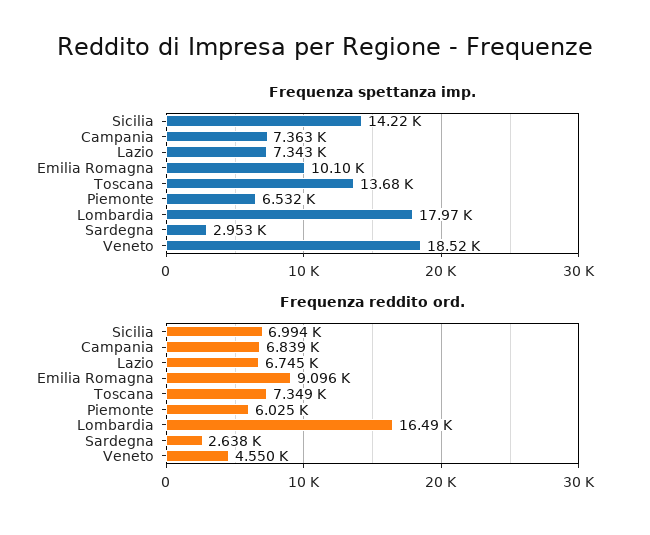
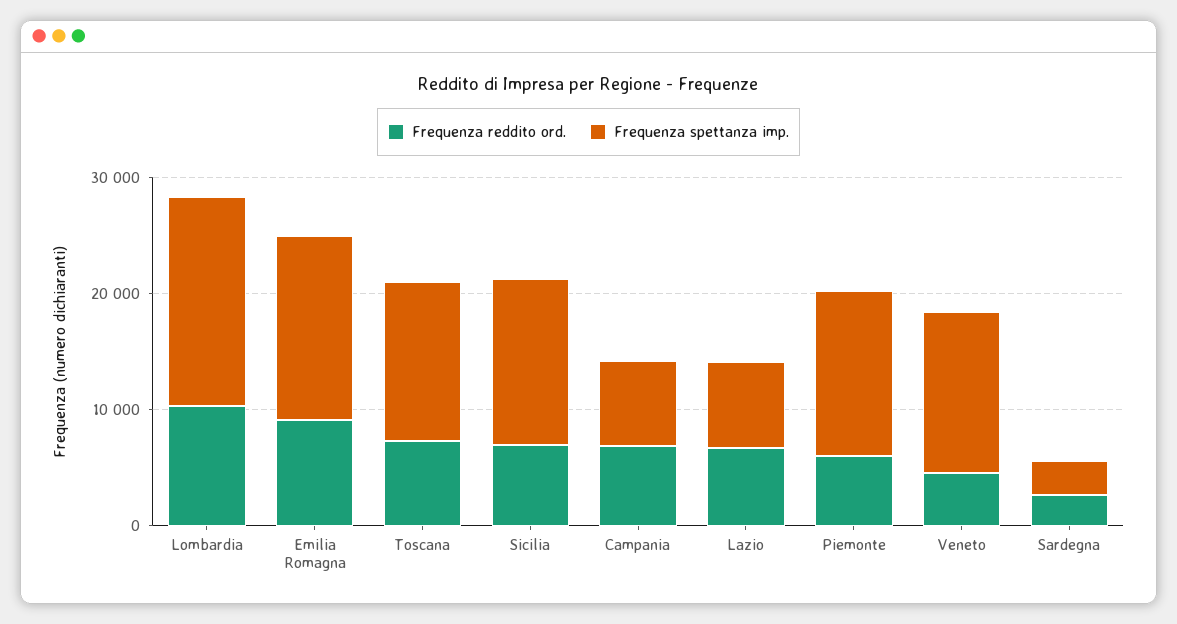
Frequenza spettanza imp., Emilia Romagna: 10100 -> 16000
Frequenza spettanza imp., Piemonte: 6532 -> 14000
Frequenza spettanza imp., Veneto: 18520 -> 14000
Frequenza reddito ord., Lombardia: 16490 -> 10000

